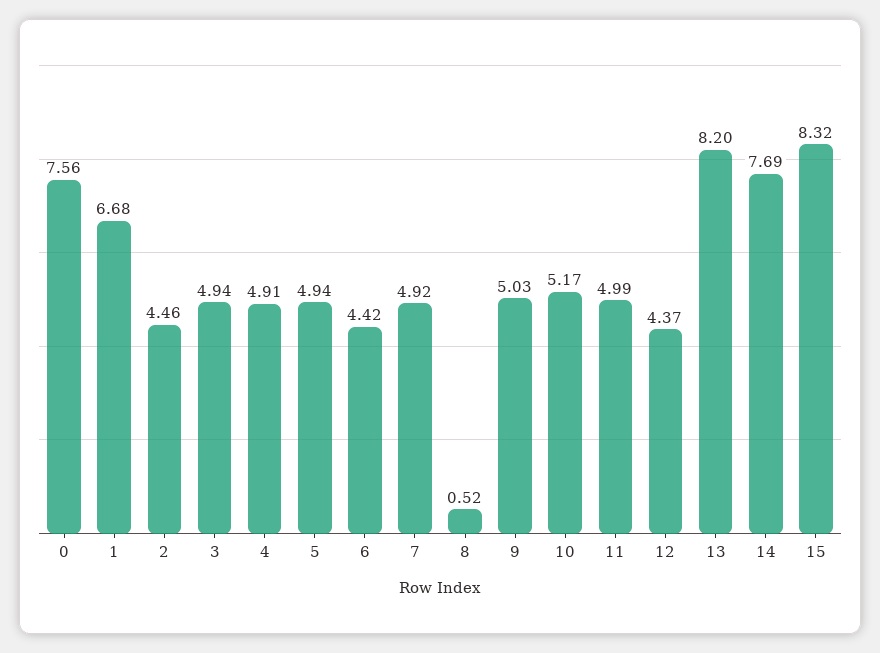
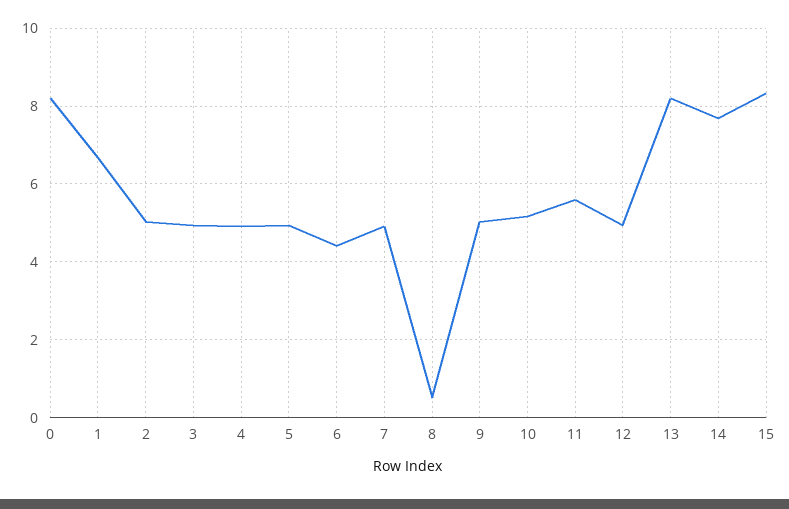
0: 7.56 -> 8.2
2: 4.46 -> 5
11: 4.99 -> 5.6
12: 4.37 -> 5

